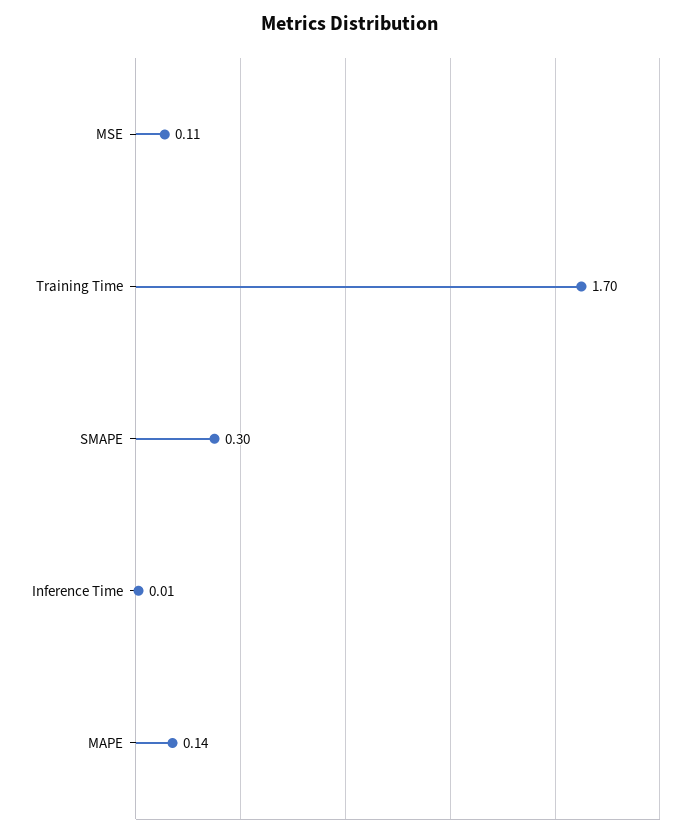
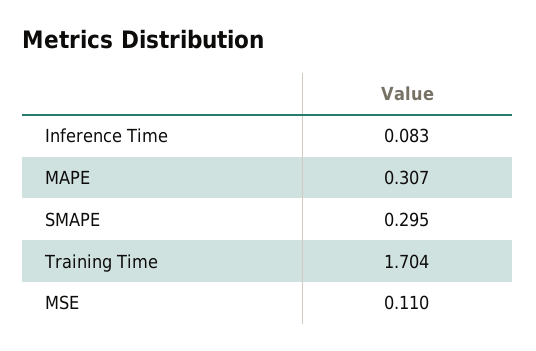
Inference Time: 0.01 -> 0.083
MAPE: 0.14 -> 0.307

